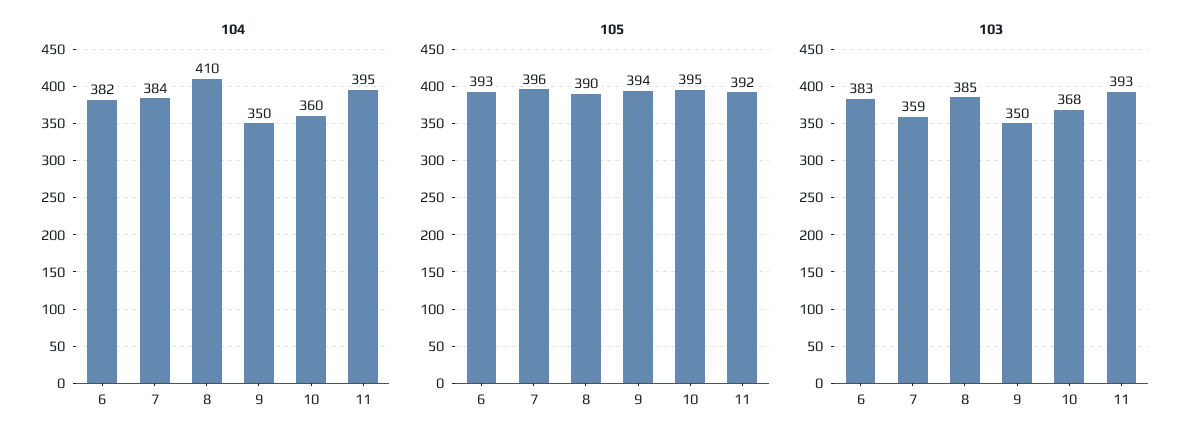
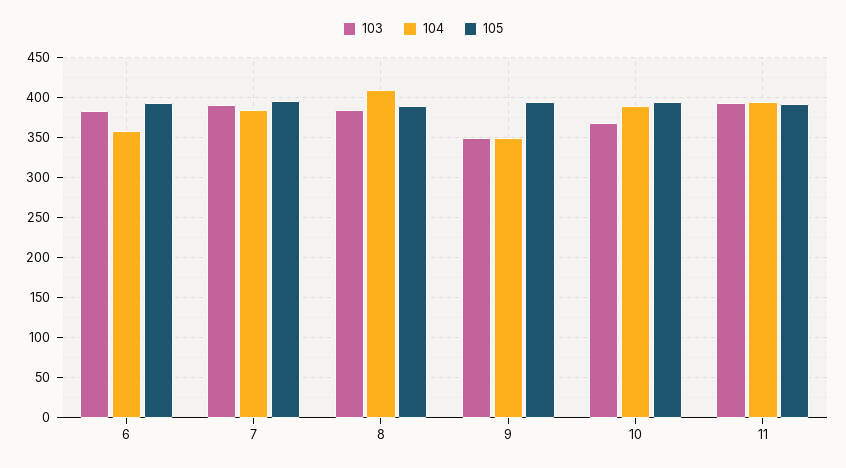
104, 6: 382 -> 360
104, 10: 360 -> 390
103, 7: 359 -> 390

